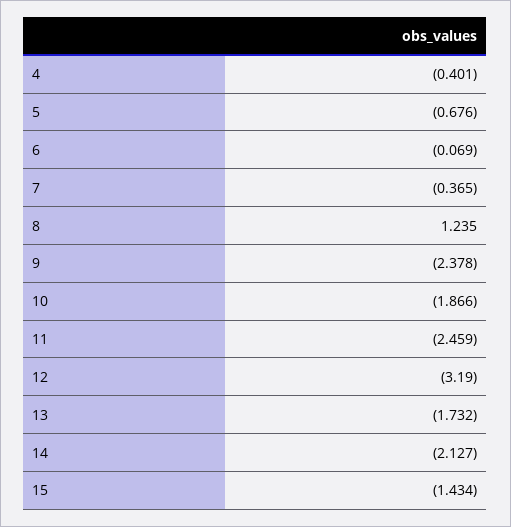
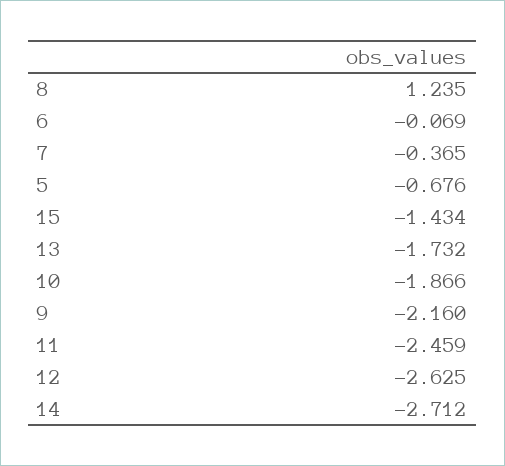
4: -0.401 -> none
9: -2.378 -> -2.16
12: -3.19 -> -2.625
14: -2.127 -> -2.712

